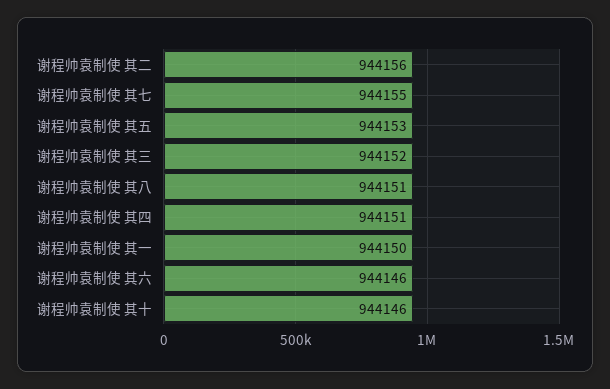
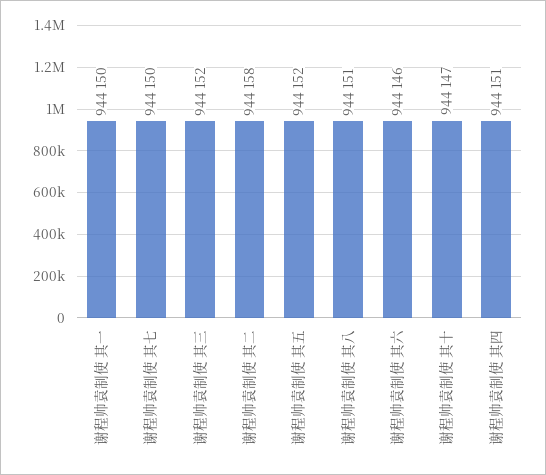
谢程帅袁制使 其二: 944156 -> 944158
谢程帅袁制使 其七: 944155 -> 944150
谢程帅袁制使 其五: 944153 -> 944152
谢程帅袁制使 其十: 944146 -> 944147

